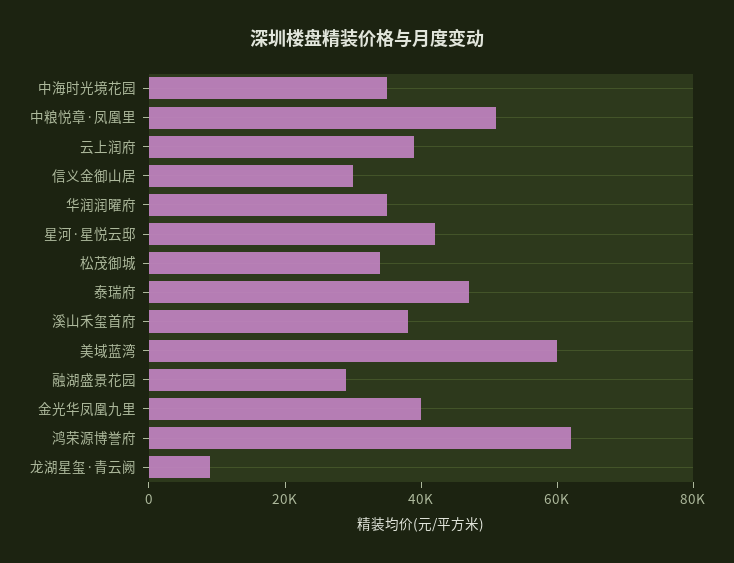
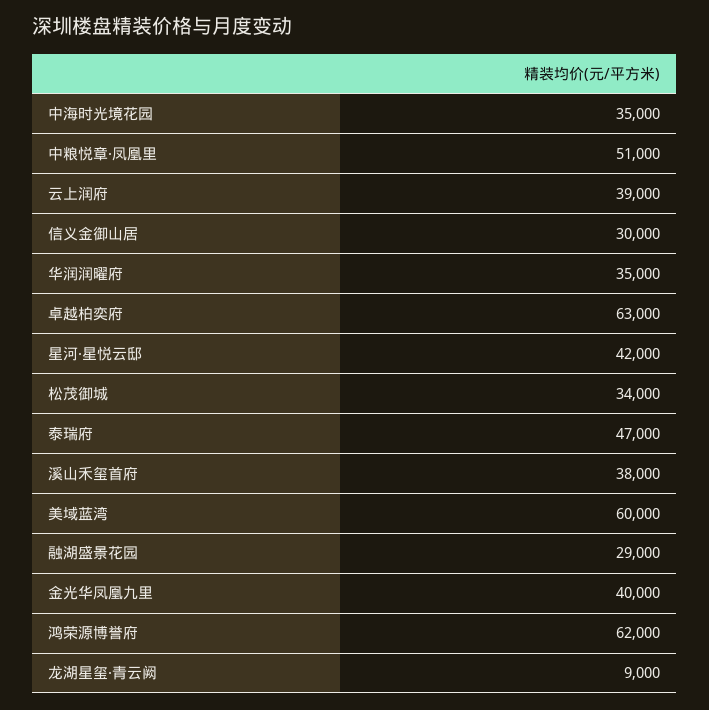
卓越柏奕府: none -> 63000

